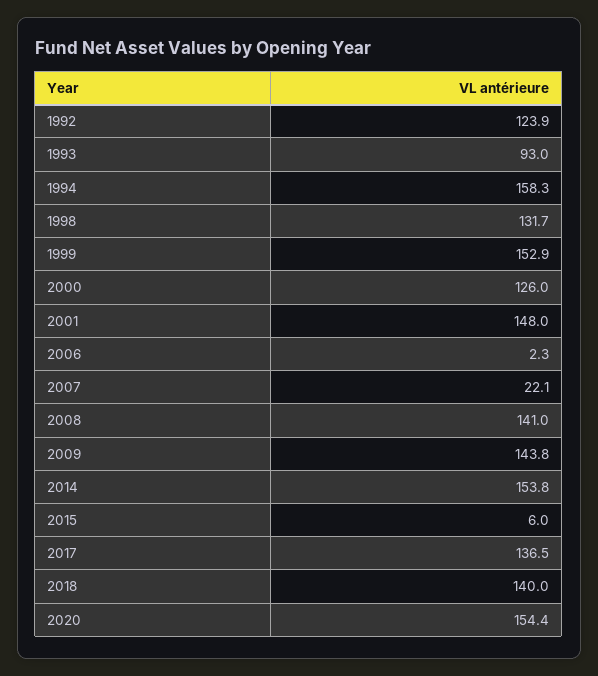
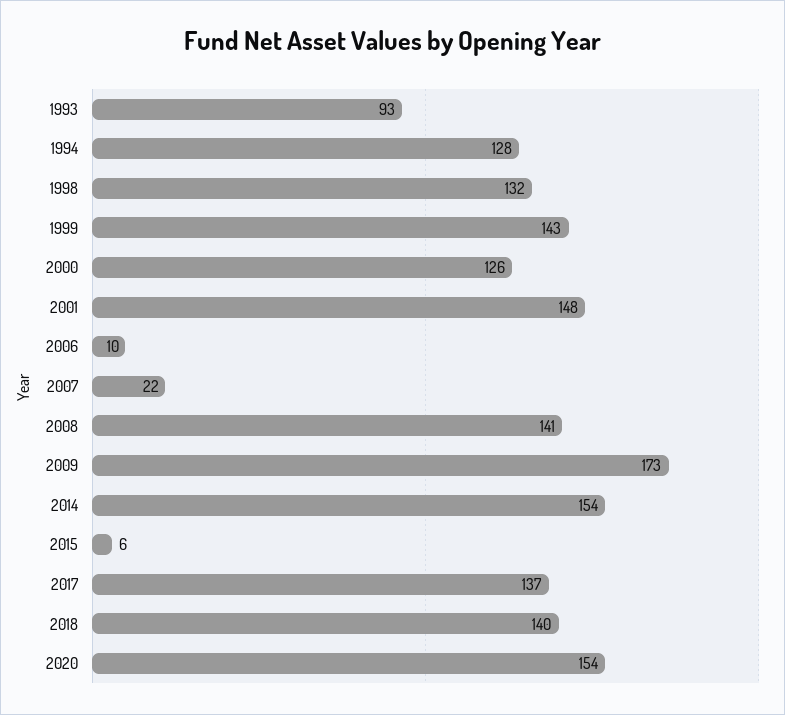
1992: 123.9 -> none
1994: 158.3 -> 128
1999: 152.9 -> 143
2006: 2.3 -> 10
2009: 143.8 -> 173

